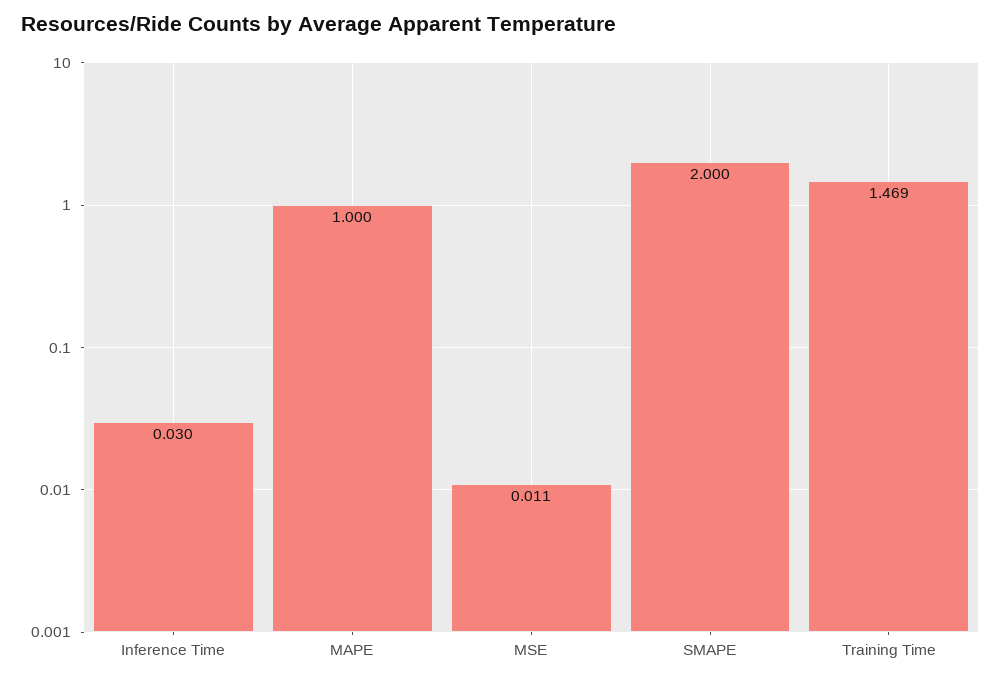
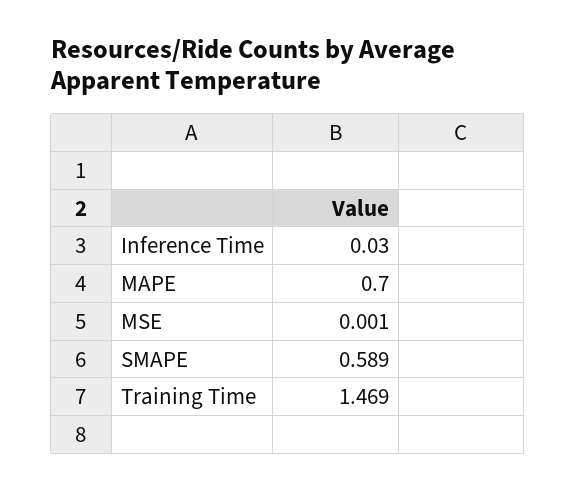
MAPE: 1 -> 0.7
MSE: 0.011 -> 0.001
SMAPE: 2 -> 0.589

